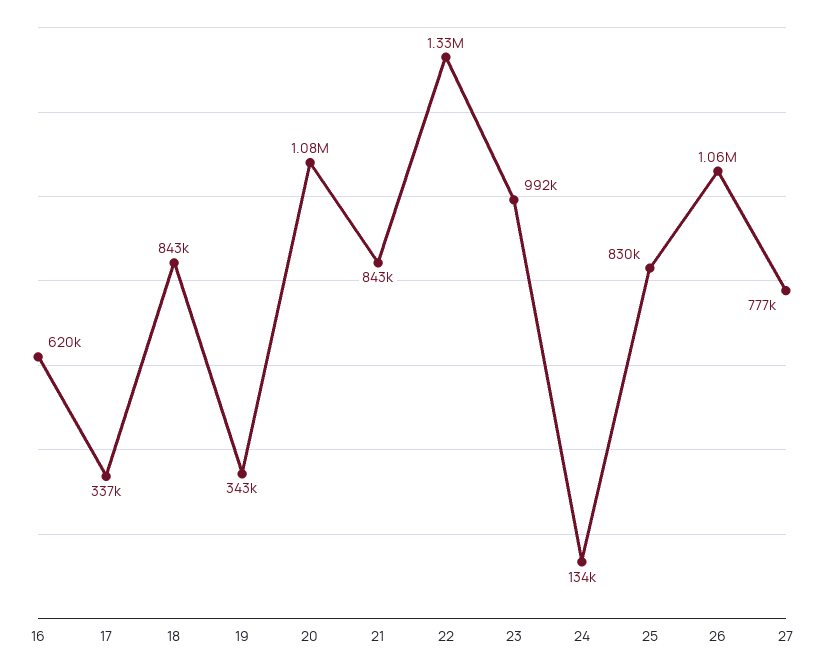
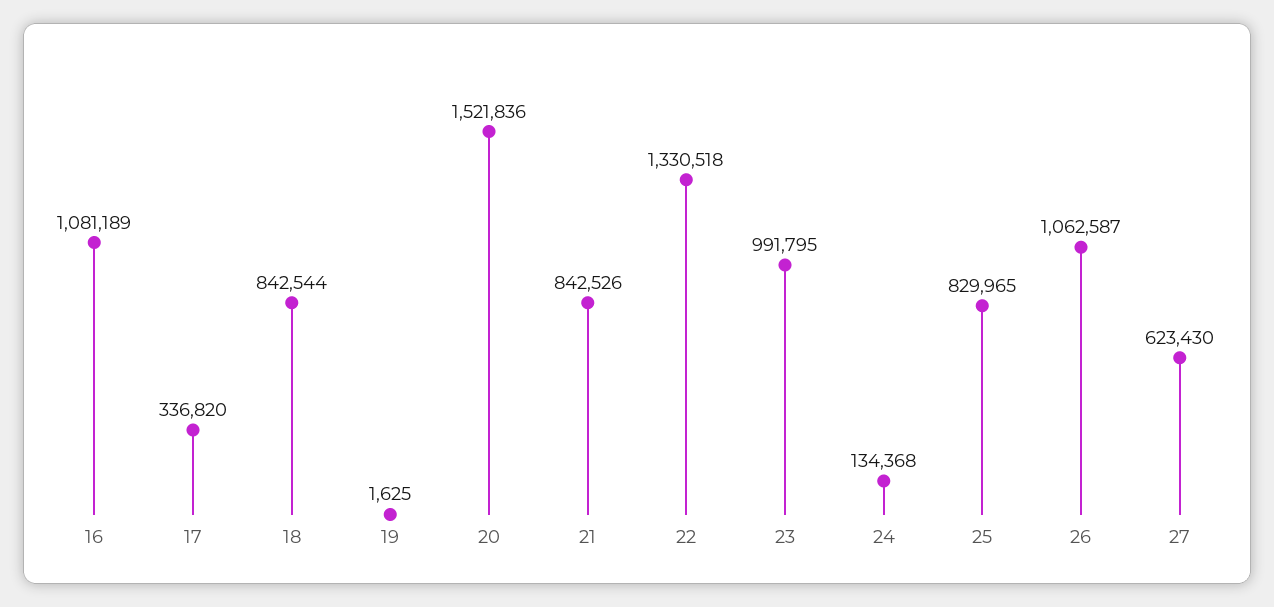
16: 620000 -> 1081189
19: 343000 -> 1625
20: 1080000 -> 1521836
27: 777000 -> 623430

